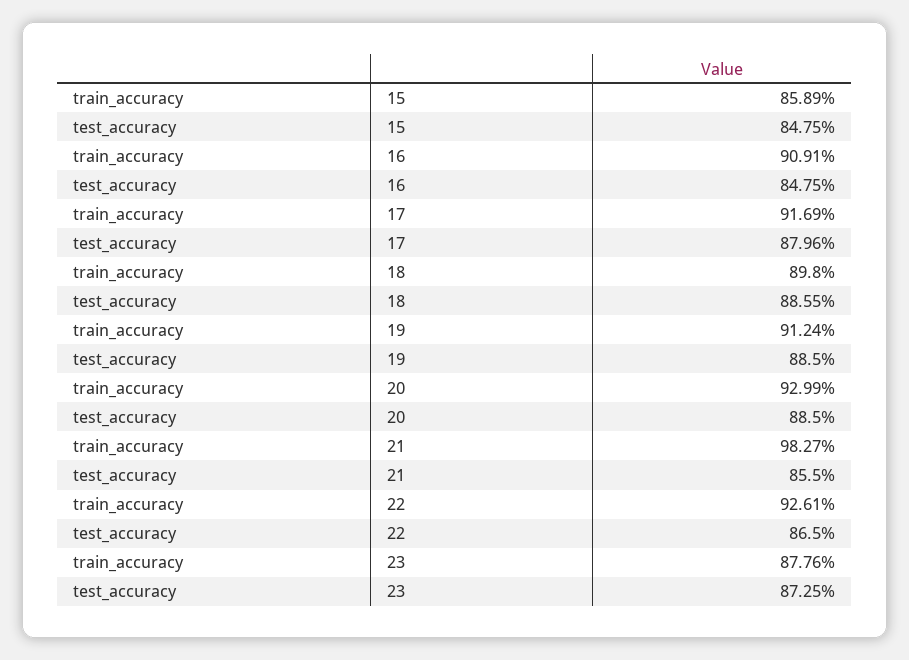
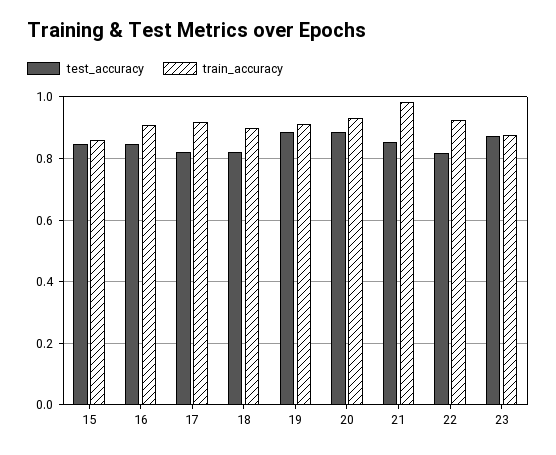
test_accuracy, 17: 0.8796 -> 0.82
test_accuracy, 18: 0.8855 -> 0.82
test_accuracy, 22: 0.865 -> 0.82

